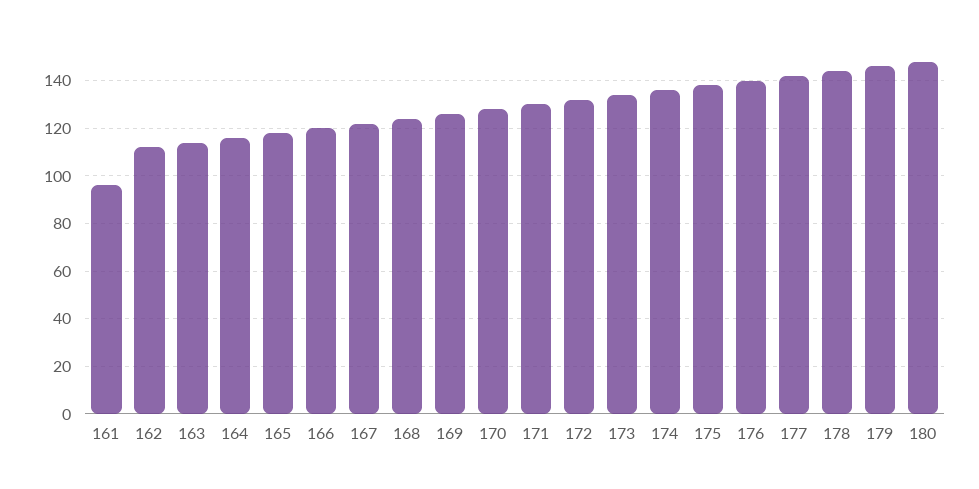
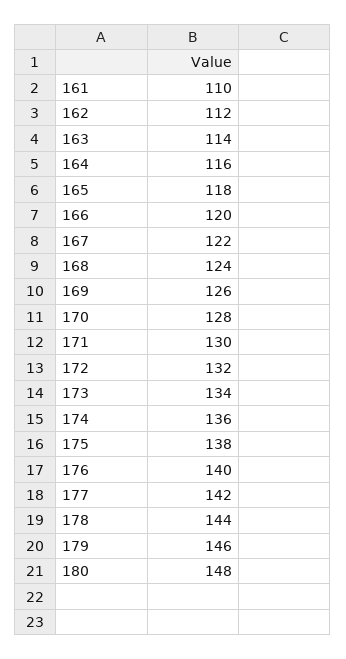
161: 95 -> 110

